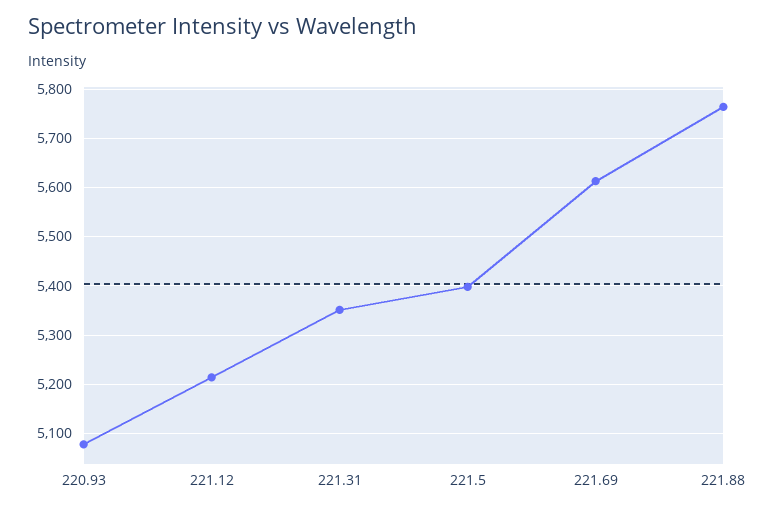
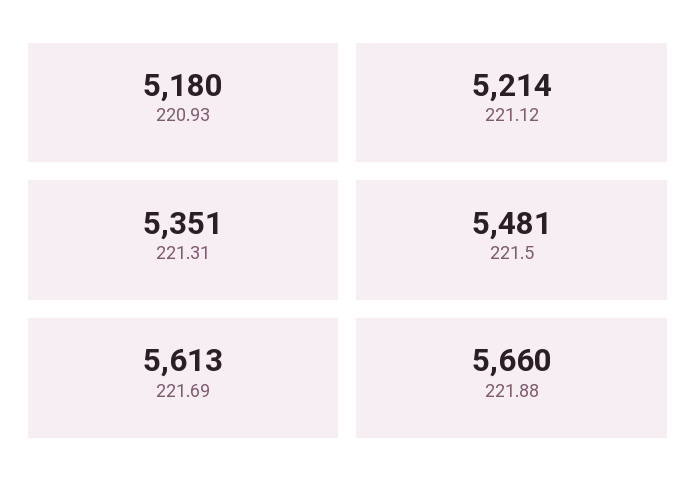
220.93: 5080 -> 5180
221.5: 5400 -> 5481
221.88: 5760 -> 5660

